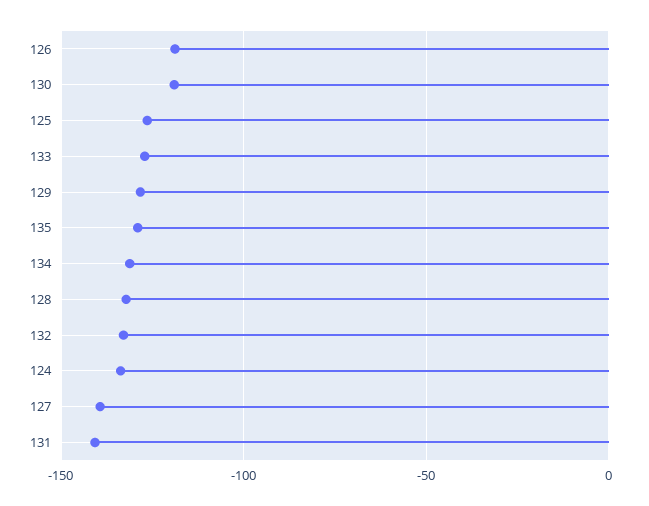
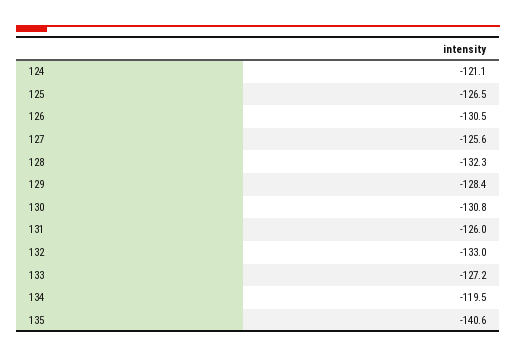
126: -120 -> -130.5
130: -120 -> -130.8
135: -130 -> -140.6
134: -130 -> -119.5
124: -135 -> -121.1
127: -140 -> -125.6
131: -140 -> -126

